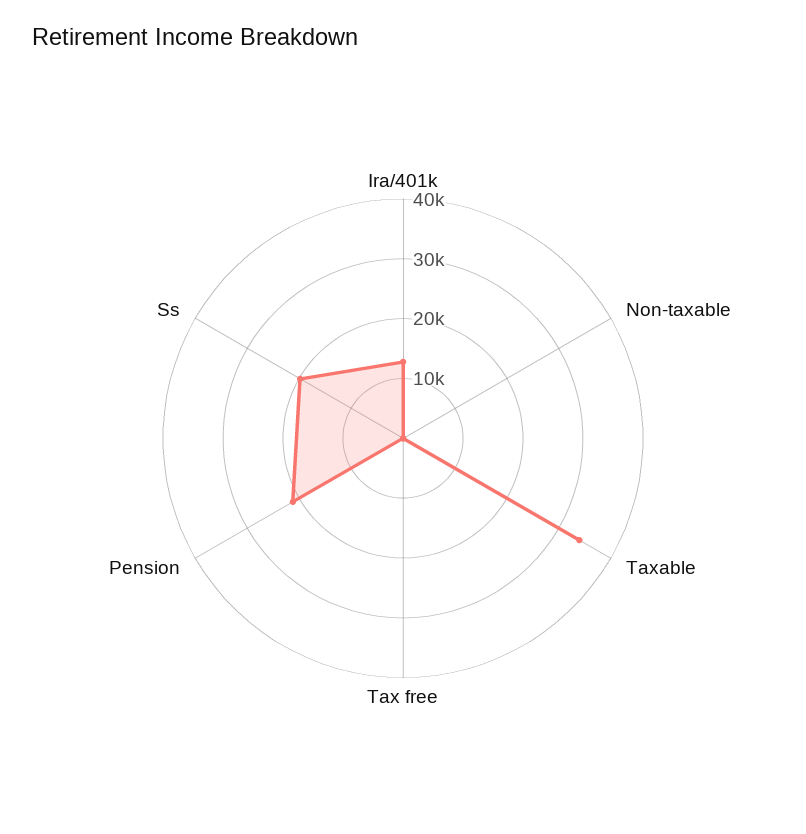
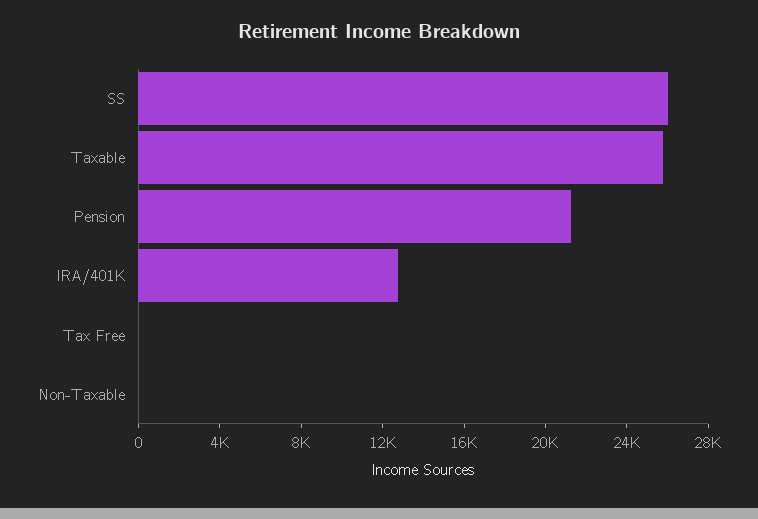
Taxable: 34000 -> 26000
Ss: 20000 -> 26000

